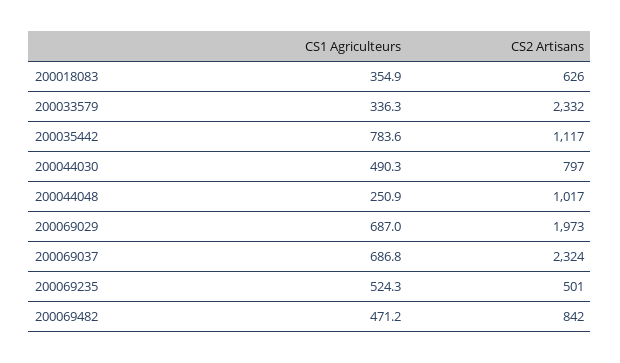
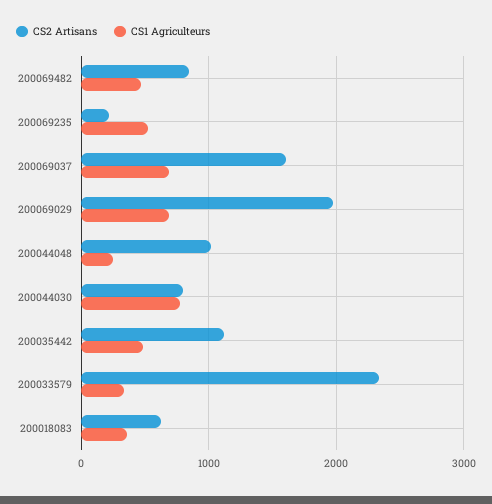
CS1 Agriculteurs, 200035442: 783.6 -> 500
CS1 Agriculteurs, 200044030: 490.3 -> 800
CS2 Artisans, 200069037: 2324 -> 1600
CS2 Artisans, 200069235: 501 -> 200

